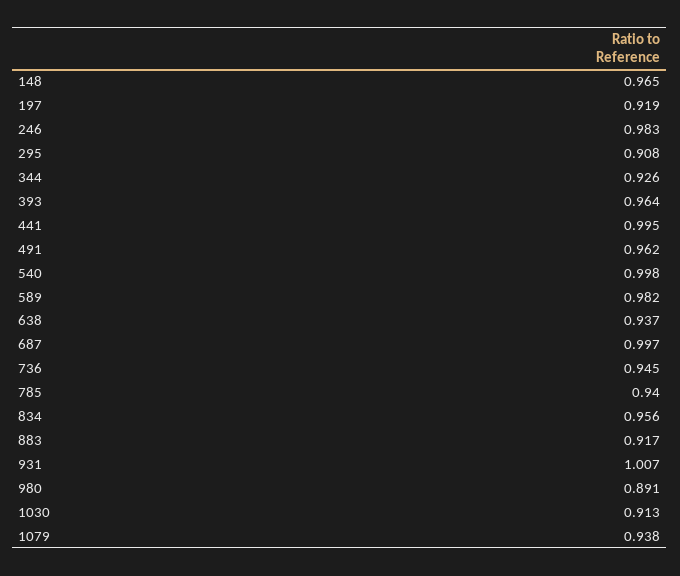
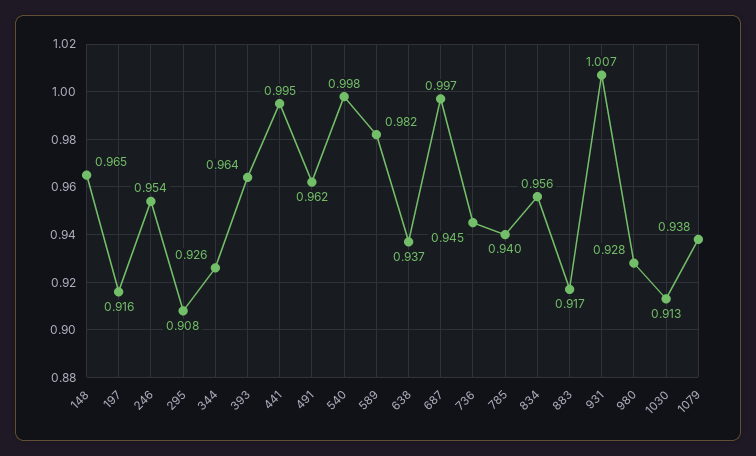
197: 0.919 -> 0.916
246: 0.983 -> 0.954
980: 0.891 -> 0.928

